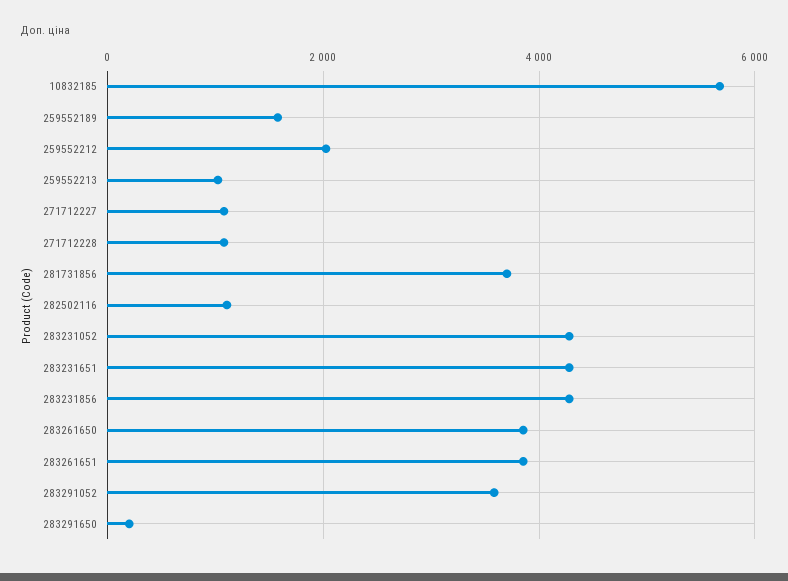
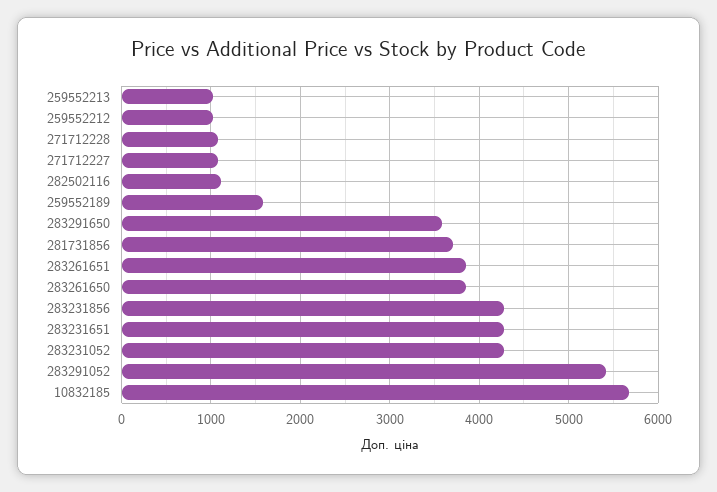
259552212: 2000 -> 1000
283291052: 3600 -> 5400
283291650: 200 -> 3600

